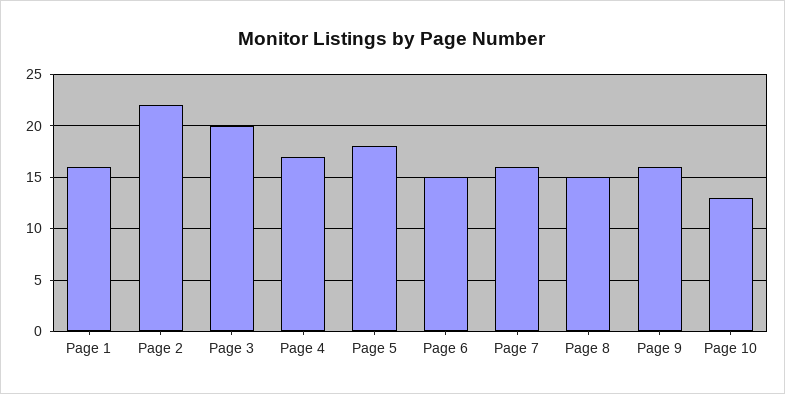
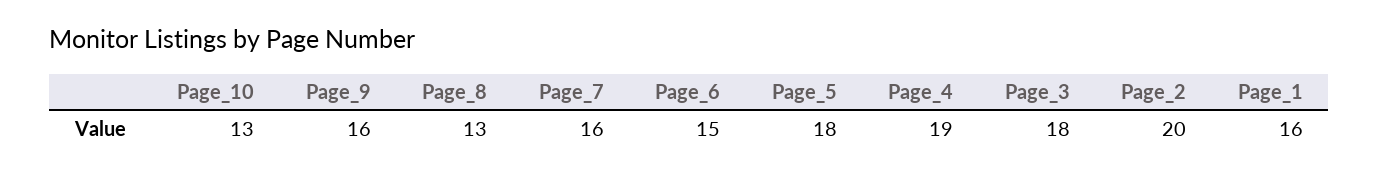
Page 2: 22 -> 20
Page 3: 20 -> 18
Page 4: 17 -> 19
Page 8: 15 -> 13

